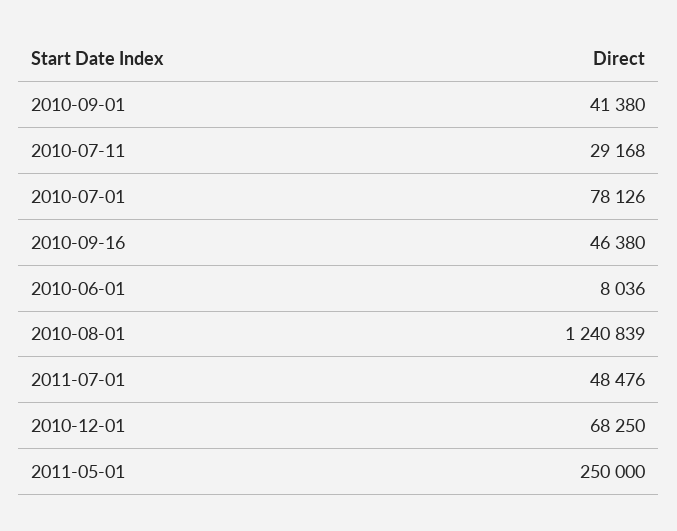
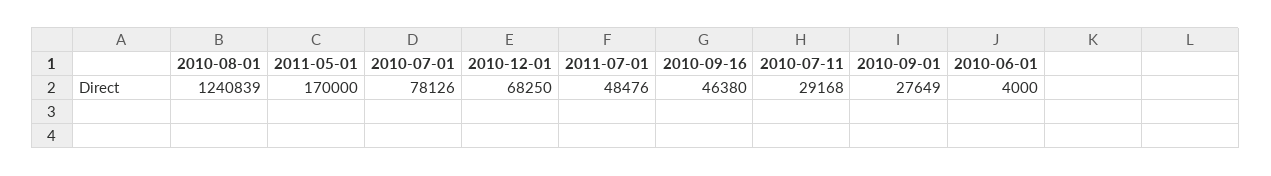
2010-09-01: 41380 -> 27649
2010-06-01: 8036 -> 4000
2011-05-01: 250000 -> 170000

